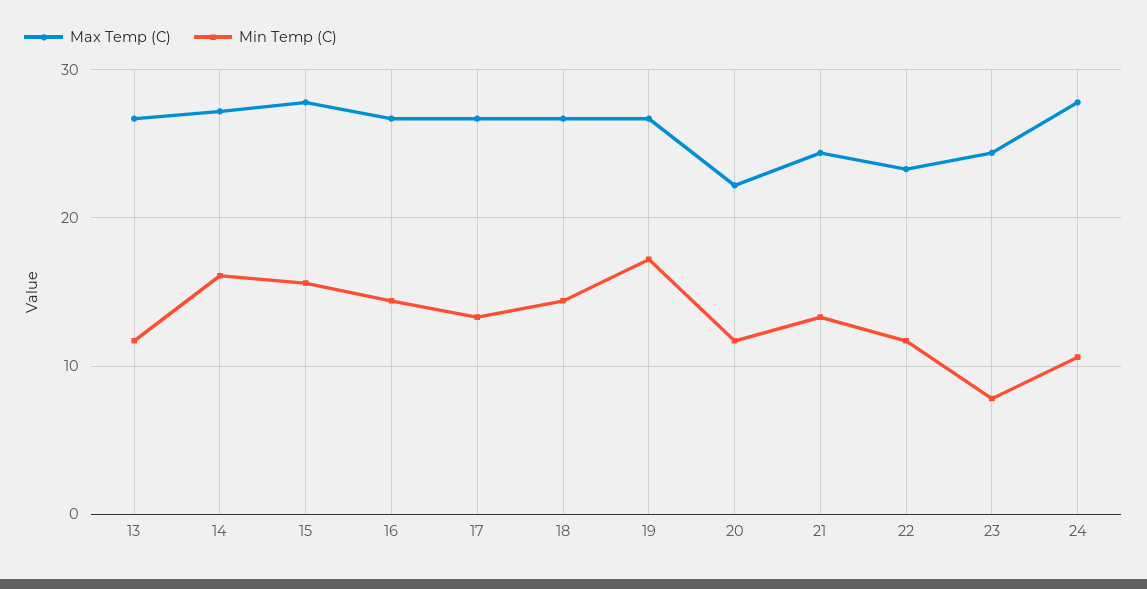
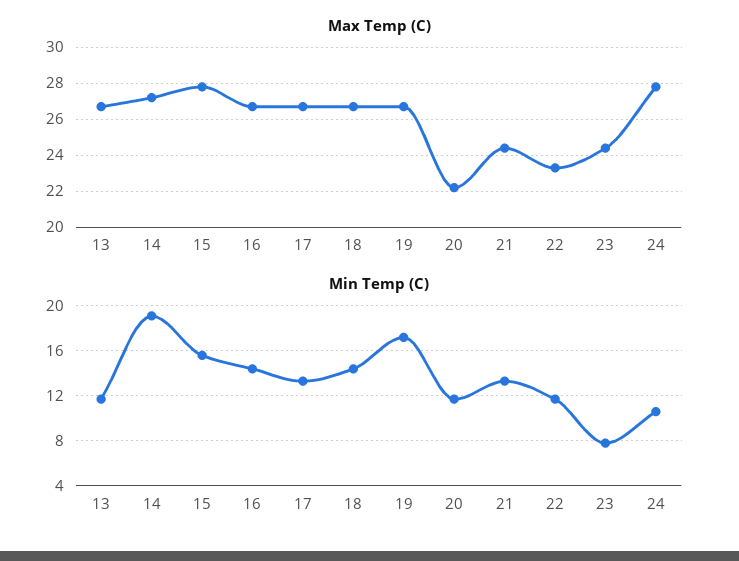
Min Temp (C), 14: 16 -> 19

